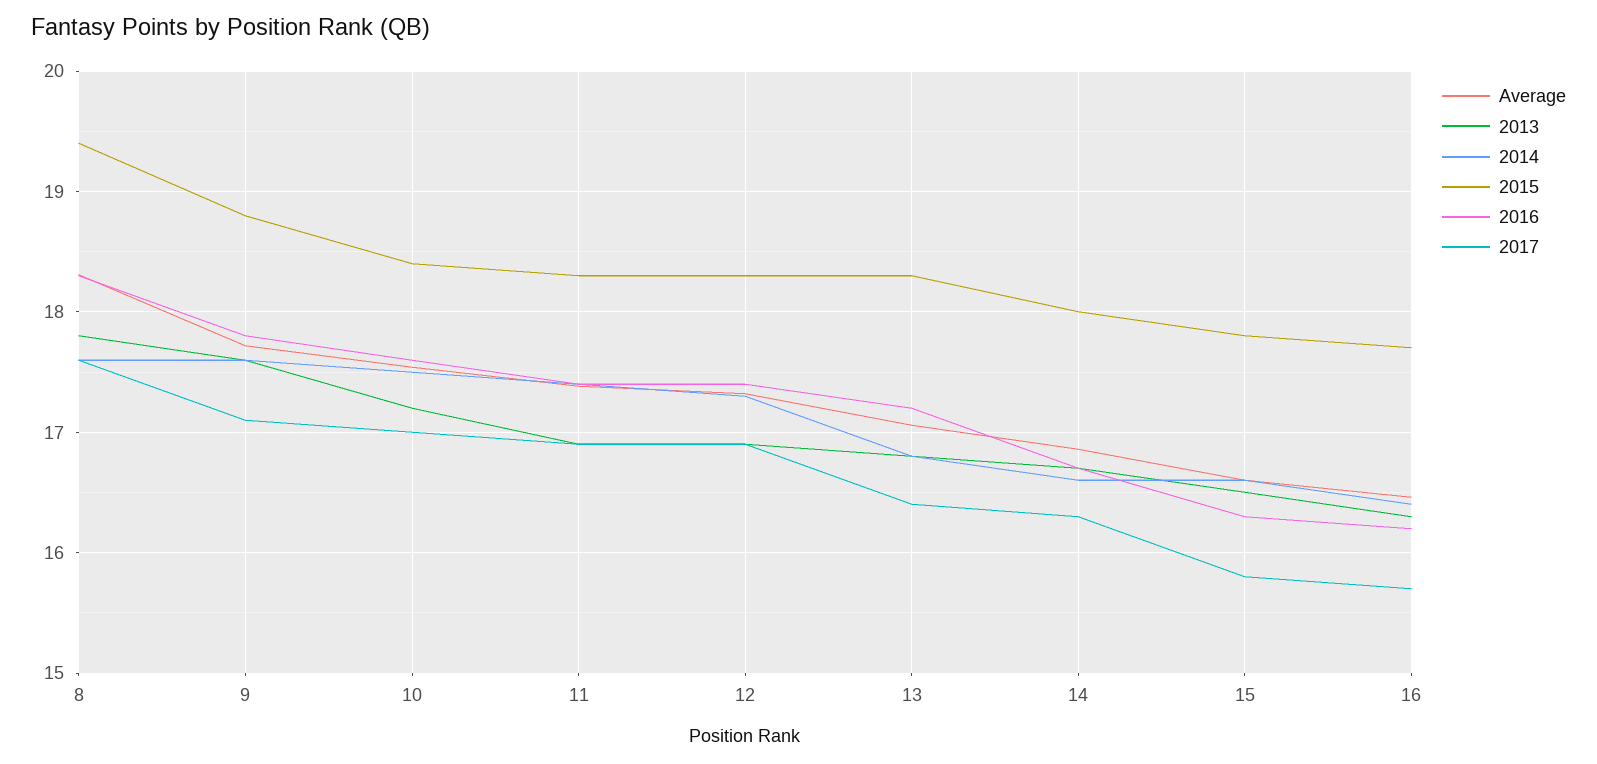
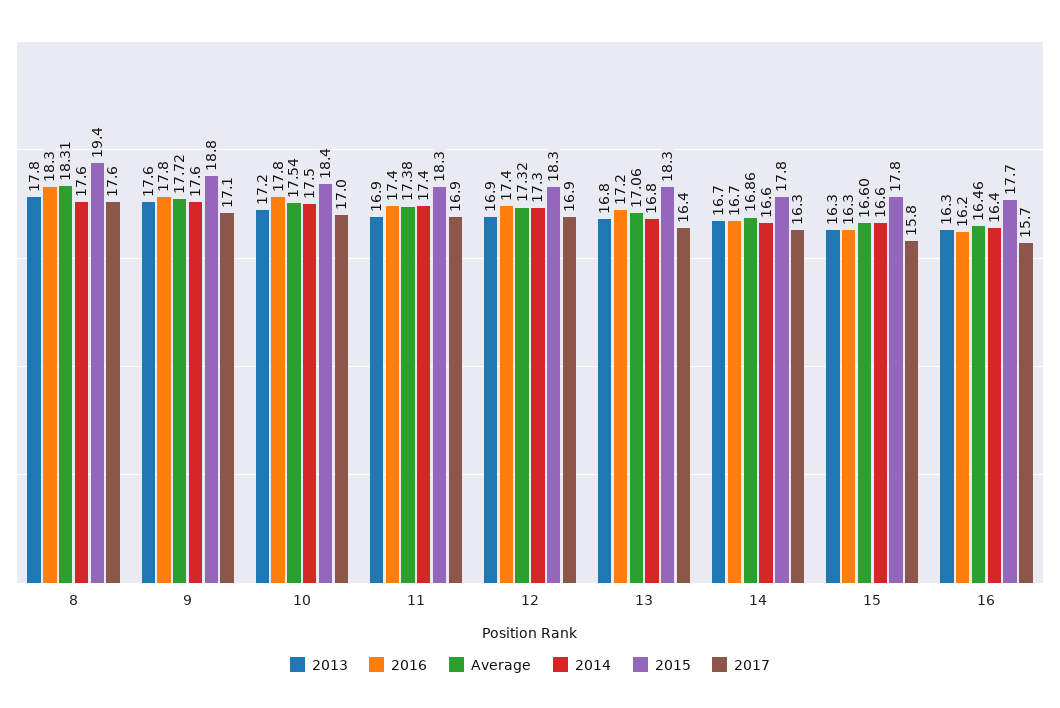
2016, 10: 17.6 -> 17.8
2015, 14: 18 -> 17.8
2013, 15: 16.5 -> 16.3

